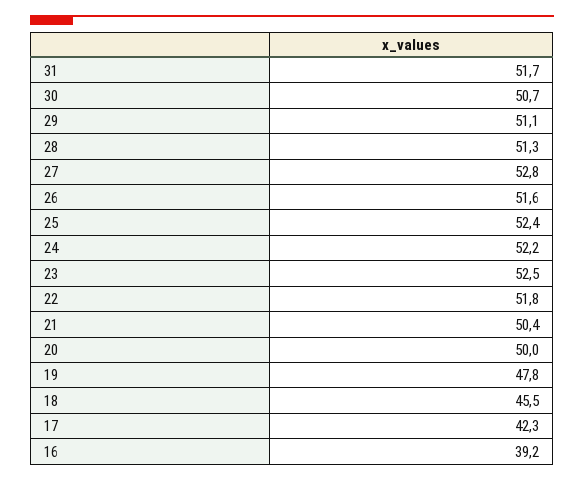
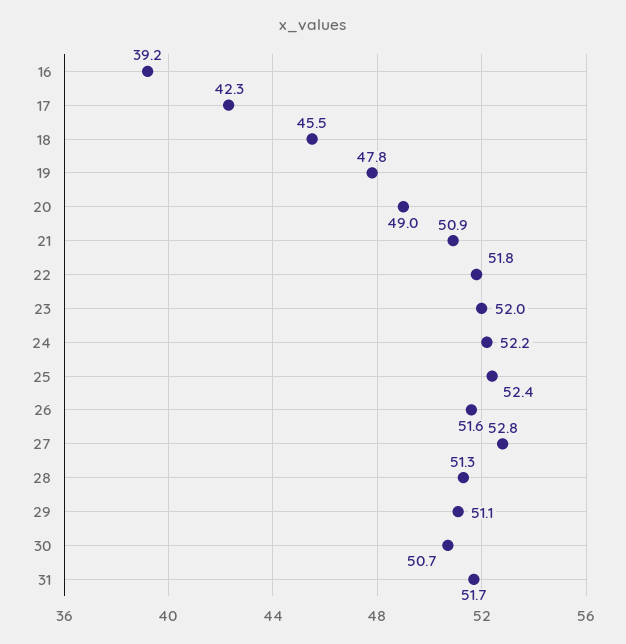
23: 52.5 -> 52
21: 50.4 -> 50.9
20: 50 -> 49

